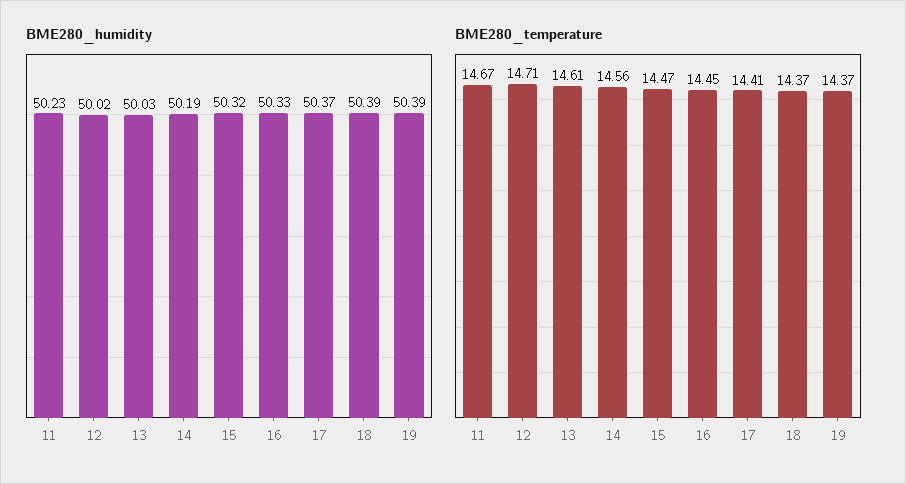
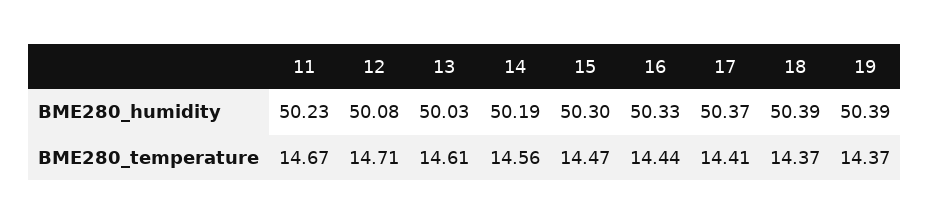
BME280_humidity, 12: 50.02 -> 50.08
BME280_humidity, 15: 50.32 -> 50.3
BME280_temperature, 16: 14.45 -> 14.44

